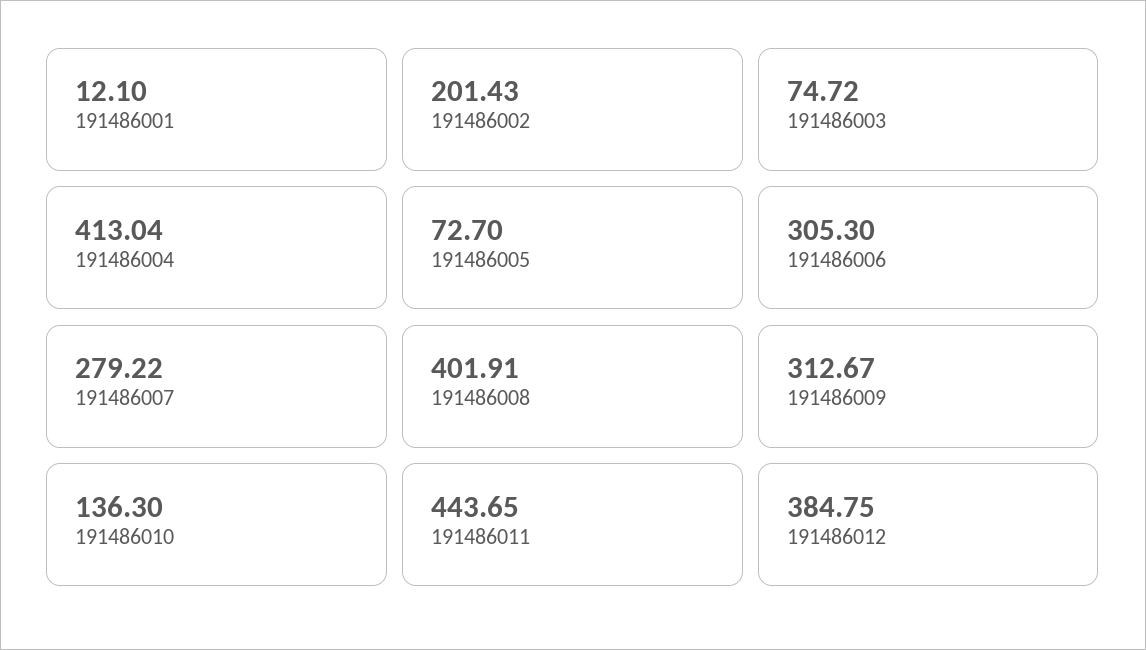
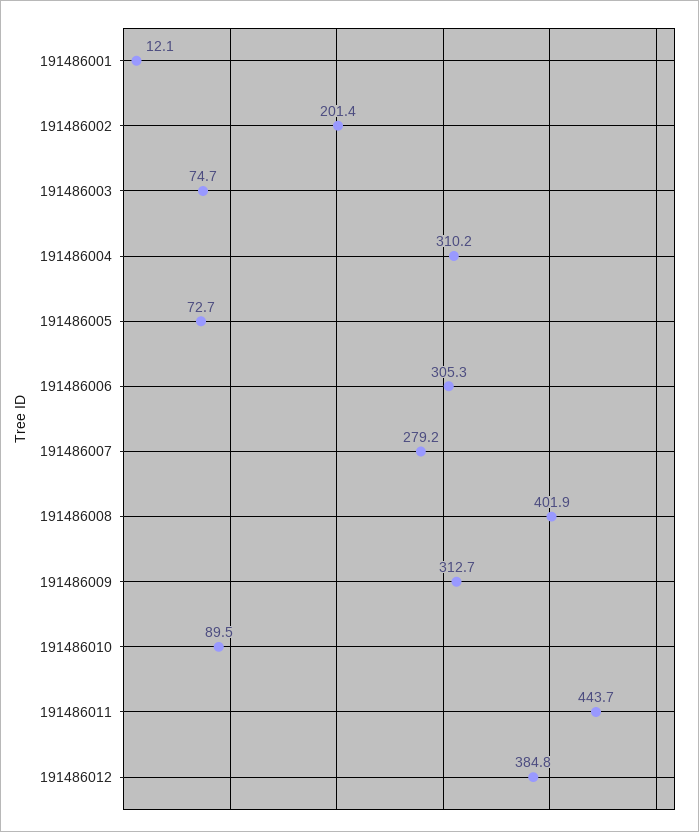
191486004: 413.04 -> 310.2
191486010: 136.3 -> 89.5

